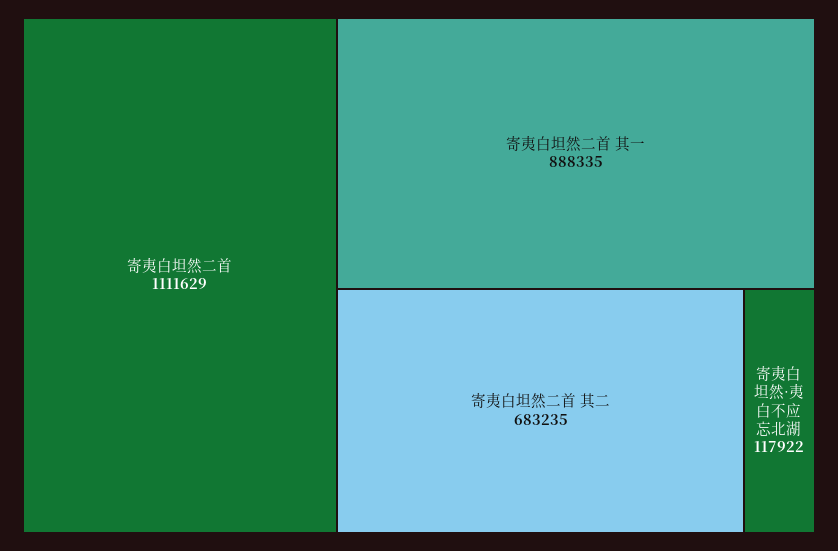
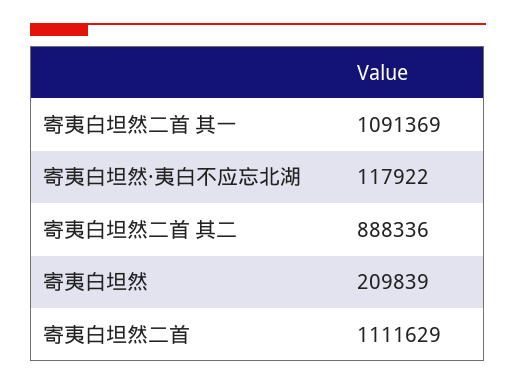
寄夷白坦然二首 其一: 888335 -> 1091369
寄夷白坦然二首 其二: 683235 -> 888336
寄夷白坦然: none -> 209839

